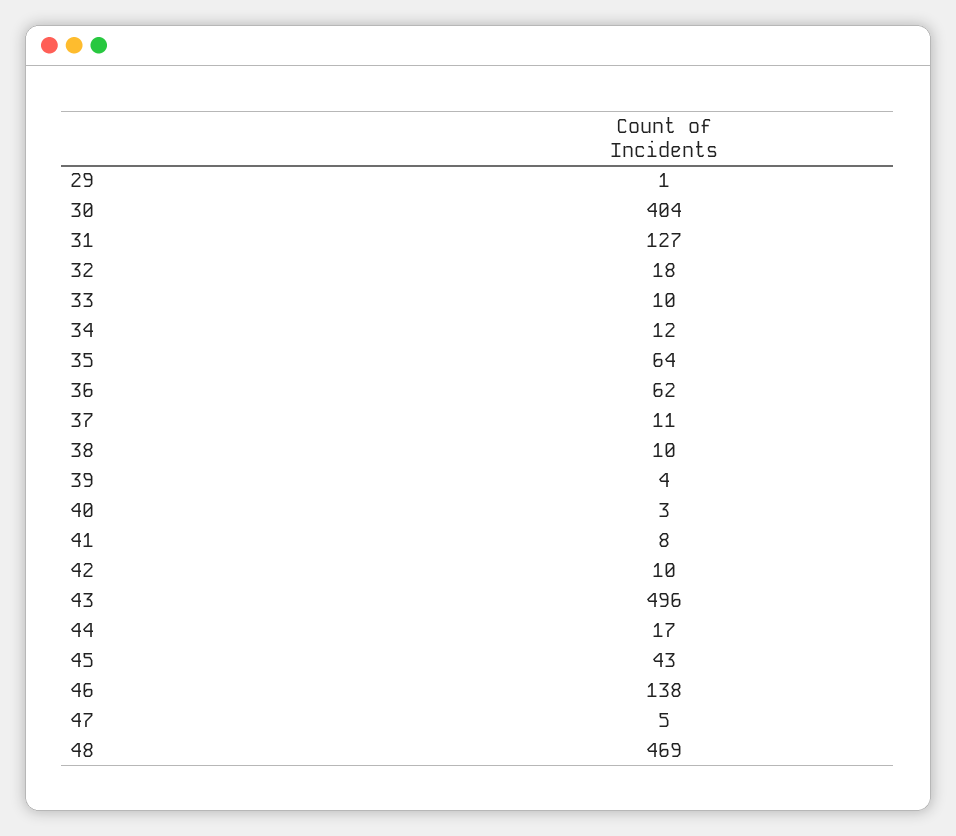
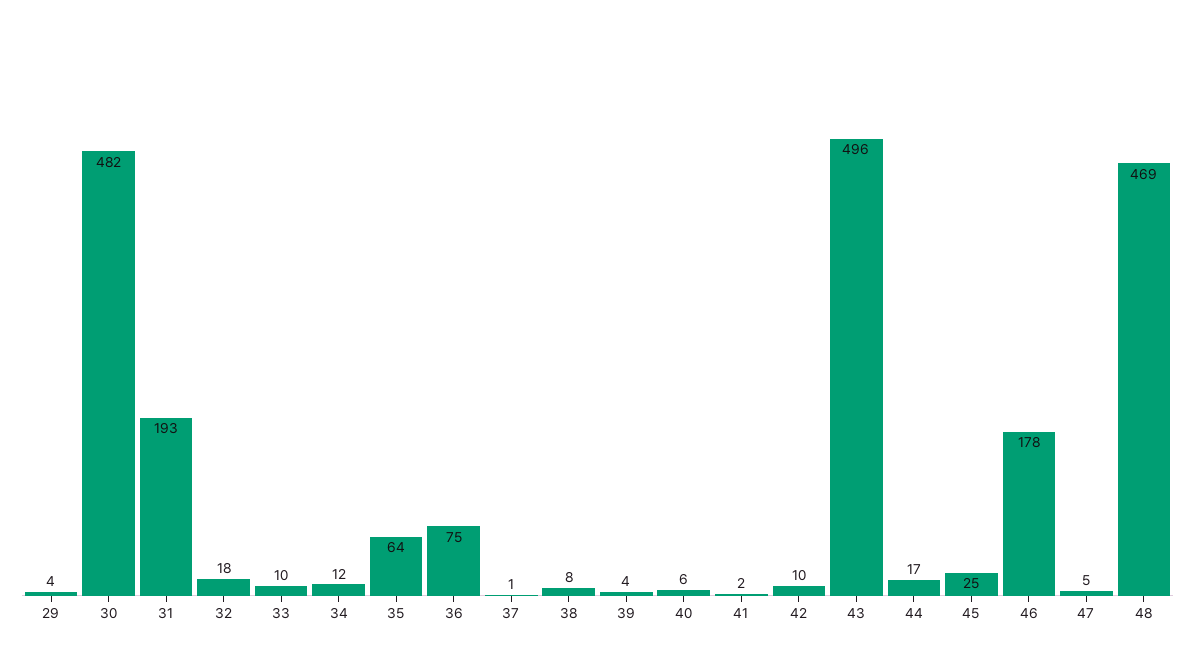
29: 1 -> 4
30: 404 -> 482
31: 127 -> 193
36: 62 -> 75
37: 11 -> 1
38: 10 -> 8
40: 3 -> 6
41: 8 -> 2
45: 43 -> 25
46: 138 -> 178

